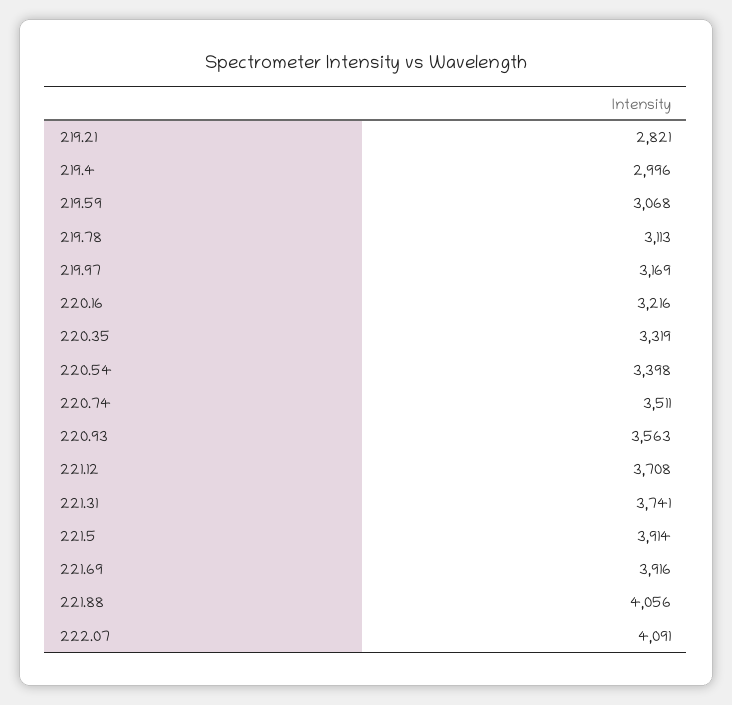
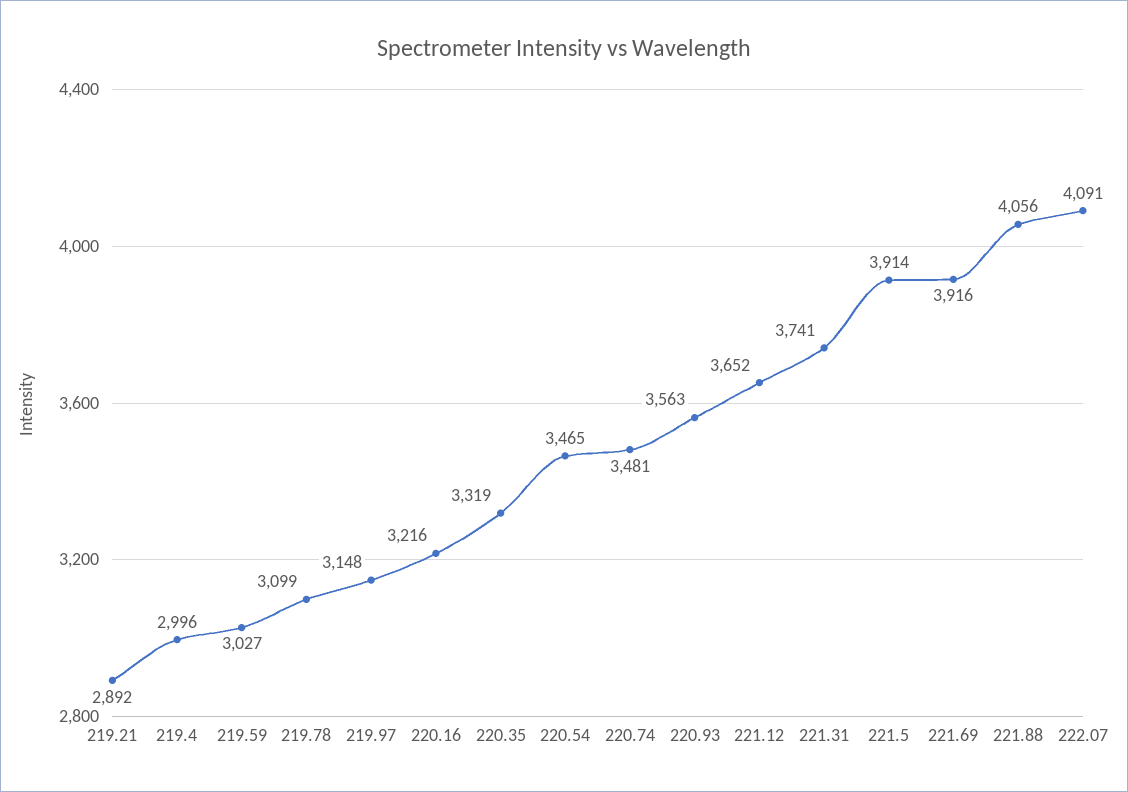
219.21: 2821 -> 2892
219.59: 3068 -> 3027
219.78: 3113 -> 3099
219.97: 3169 -> 3148
220.54: 3398 -> 3465
220.74: 3511 -> 3481
221.12: 3708 -> 3652

